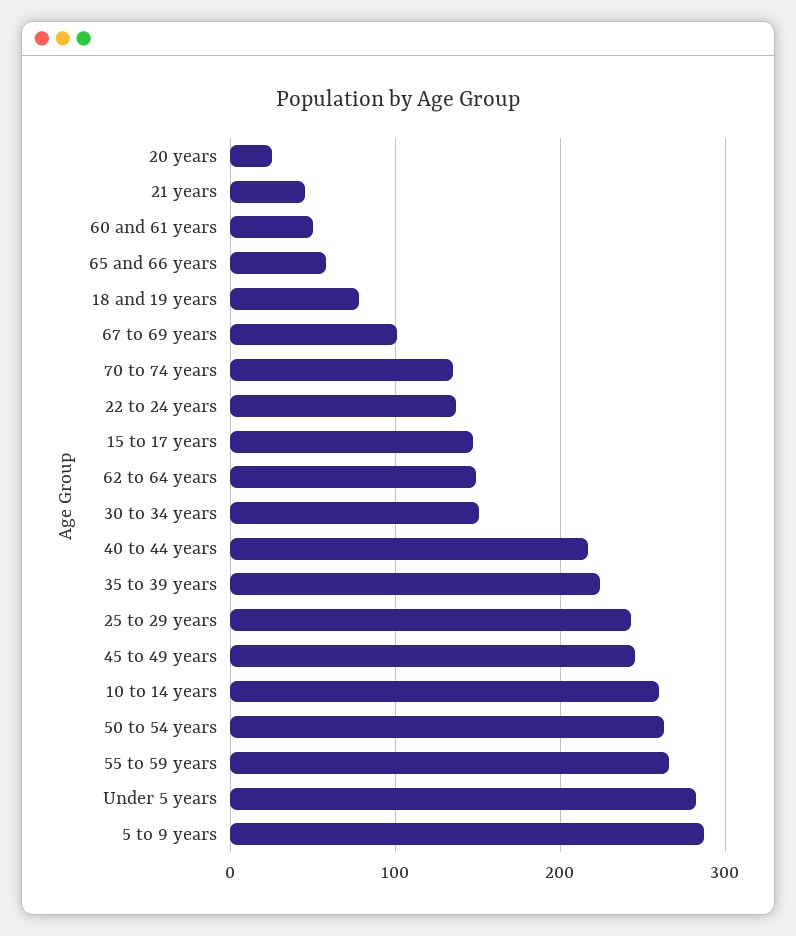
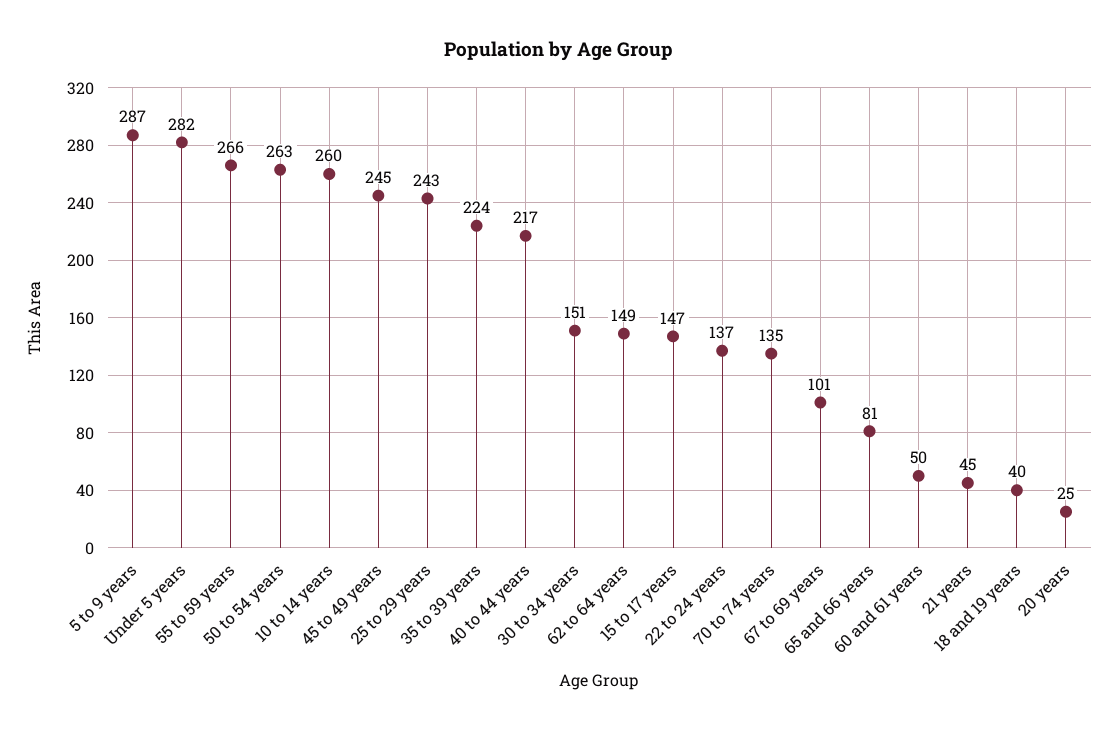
65 and 66 years: 60 -> 81
18 and 19 years: 80 -> 40

